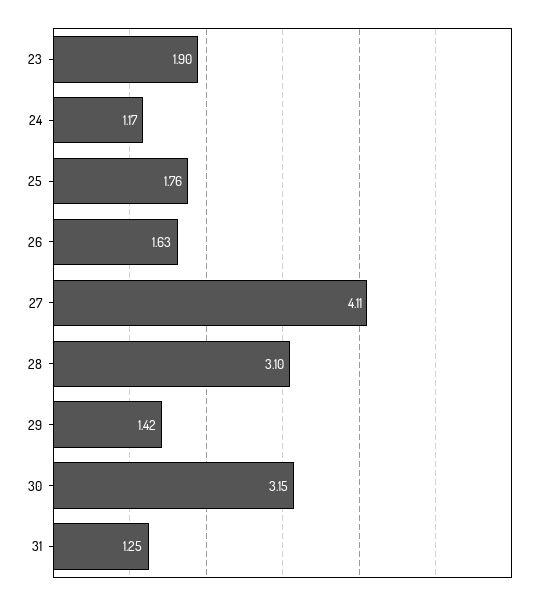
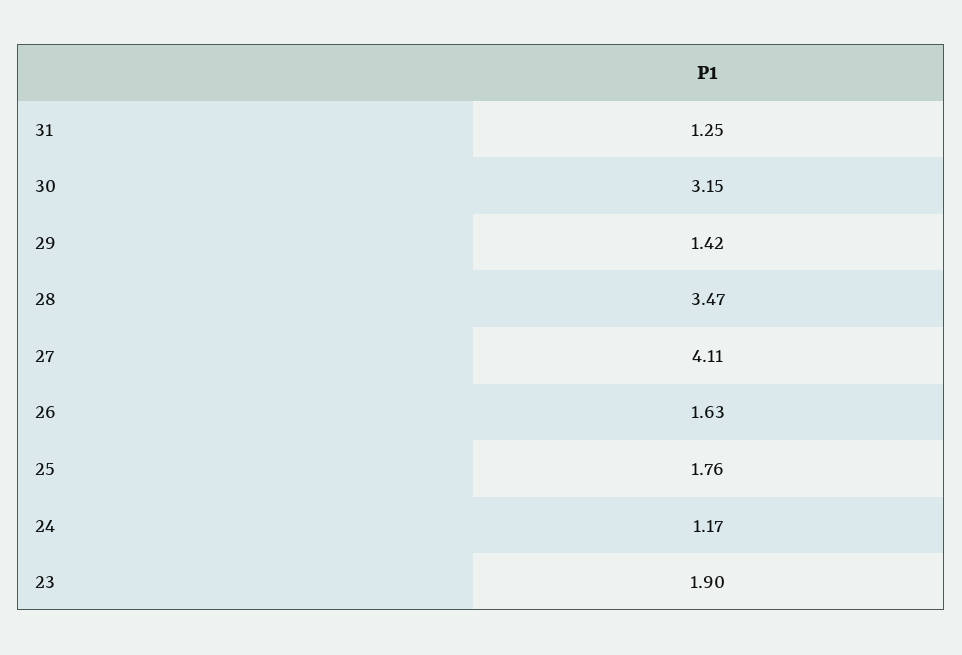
28: 3.1 -> 3.47

